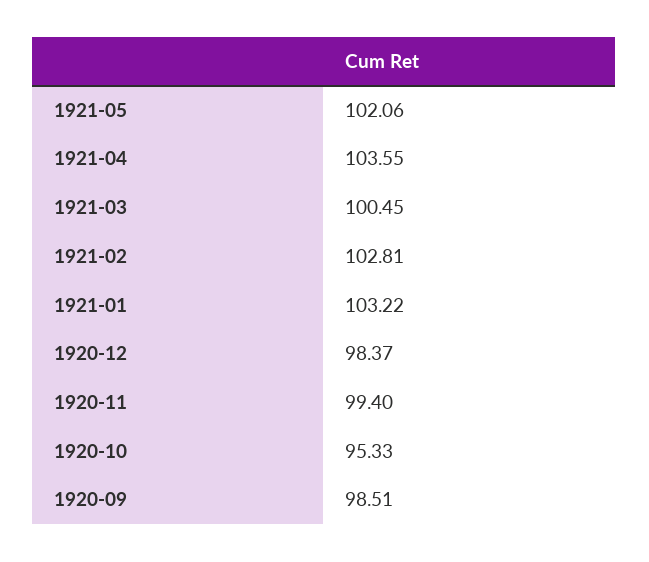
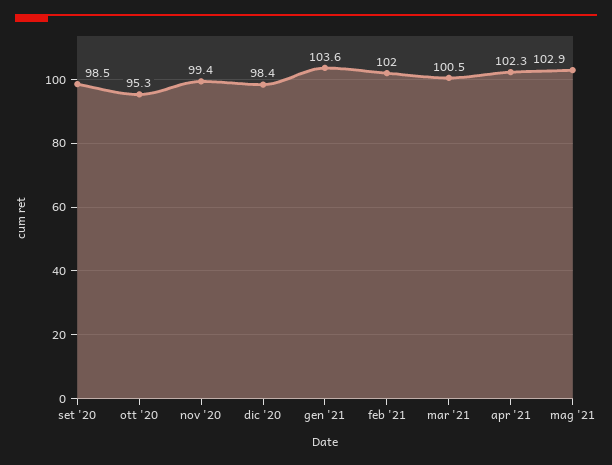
1921-05: 102.06 -> 102.9
1921-04: 103.55 -> 102.3
1921-02: 102.81 -> 102
1921-01: 103.22 -> 103.6

